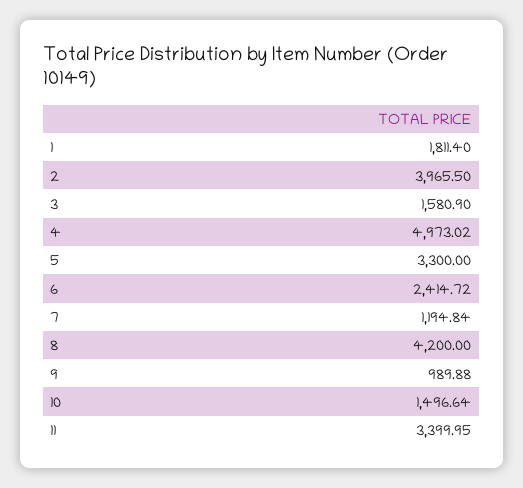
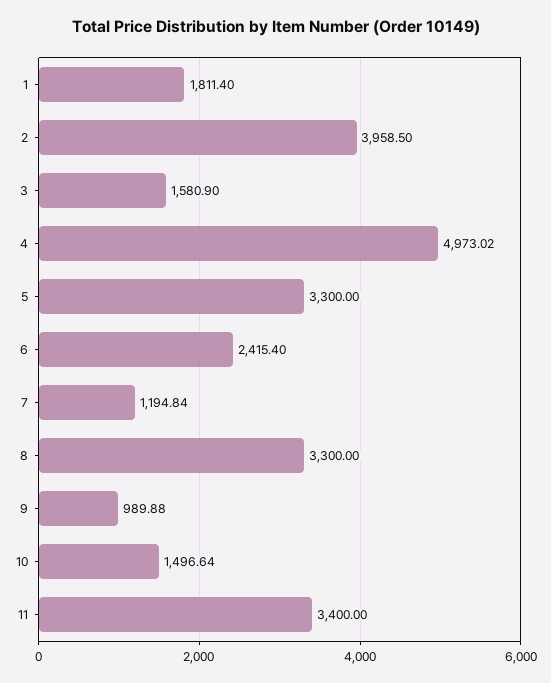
2: 3965.5 -> 3958.5
6: 2414.72 -> 2415.4
8: 4200 -> 3300
11: 3399.95 -> 3400

